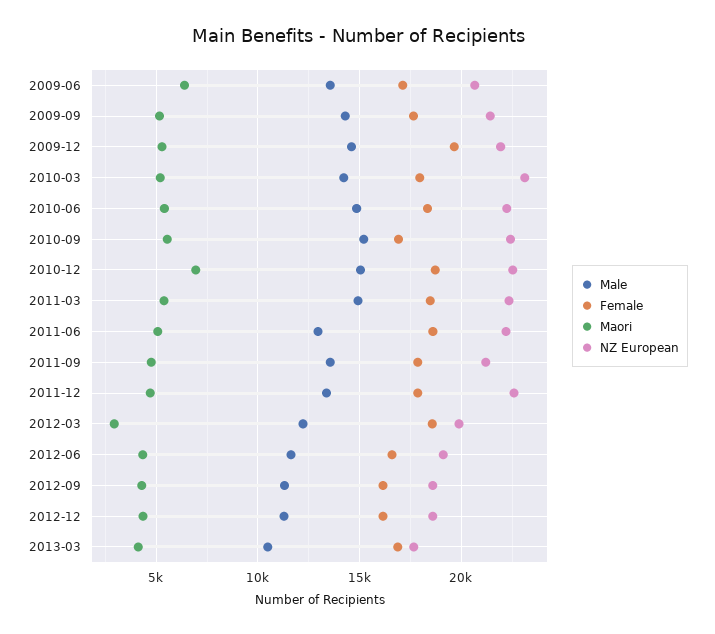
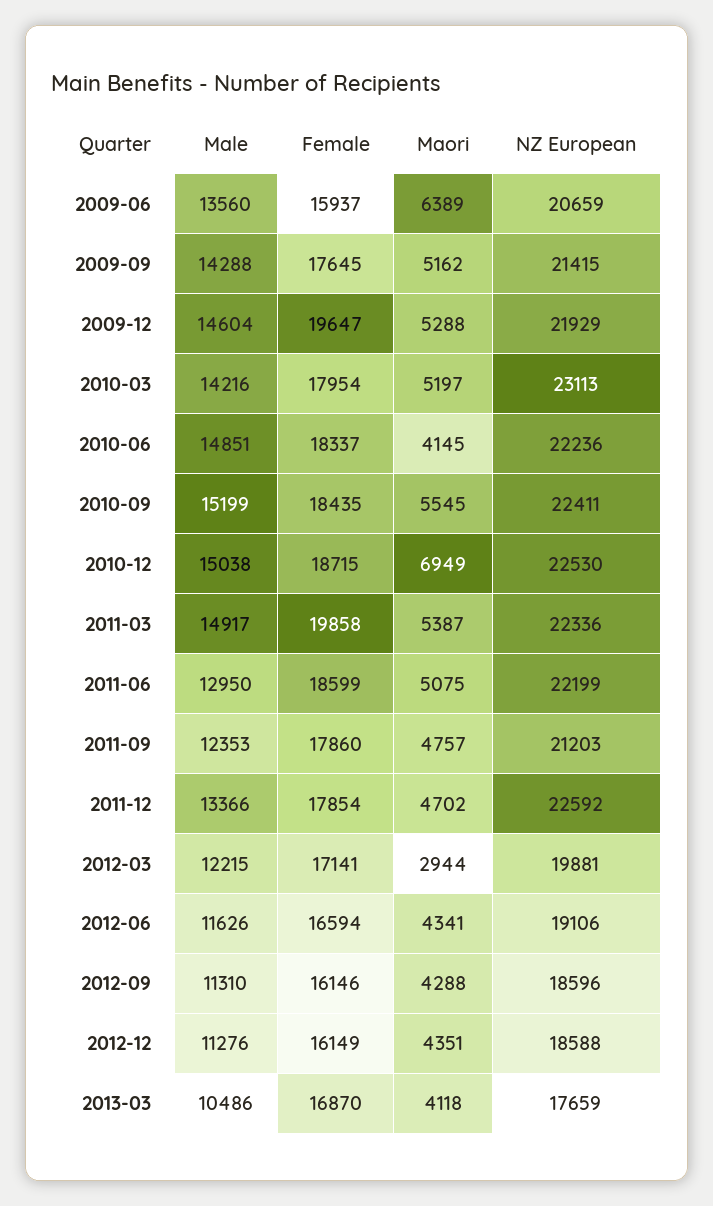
Female, 2009-06: 17000 -> 15937
Maori, 2010-06: 5500 -> 4145
Female, 2010-09: 17000 -> 18435
Female, 2011-03: 18500 -> 19858
Male, 2011-09: 13500 -> 12353
Female, 2012-03: 18500 -> 17141

